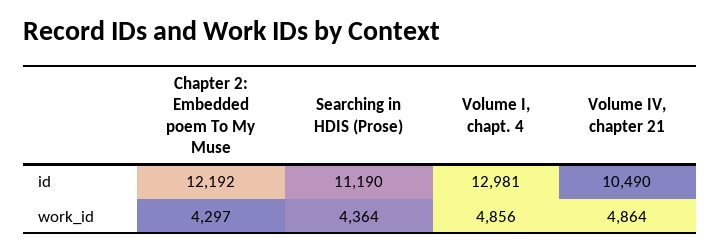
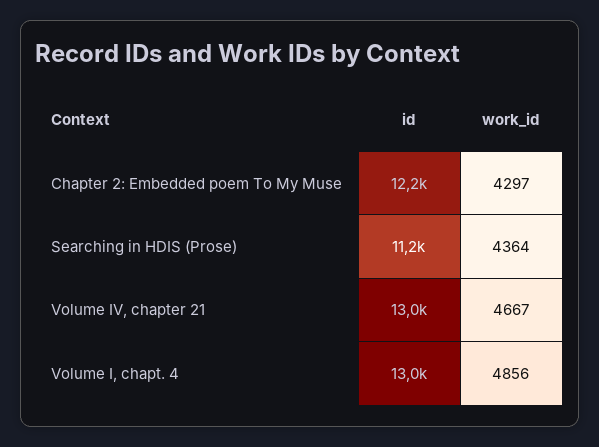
Volume IV, chapter 21, id: 10490 -> 13000
Volume IV, chapter 21, work_id: 4864 -> 4667

